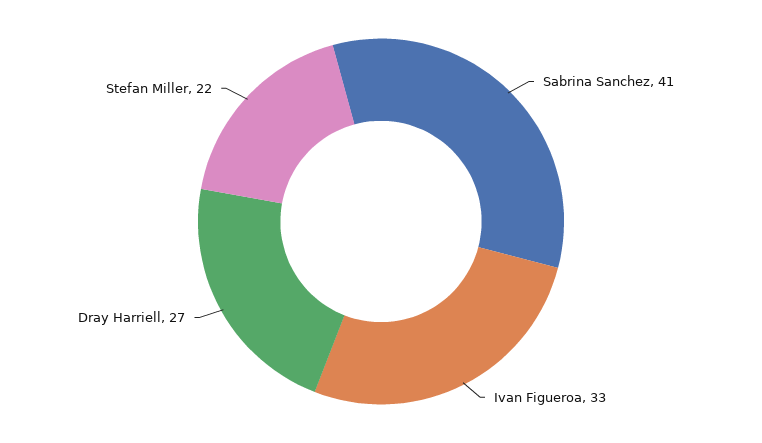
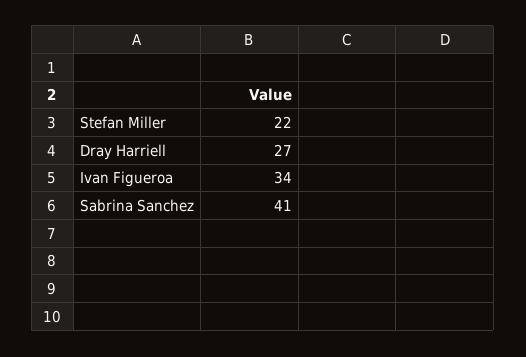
Ivan Figueroa: 33 -> 34

